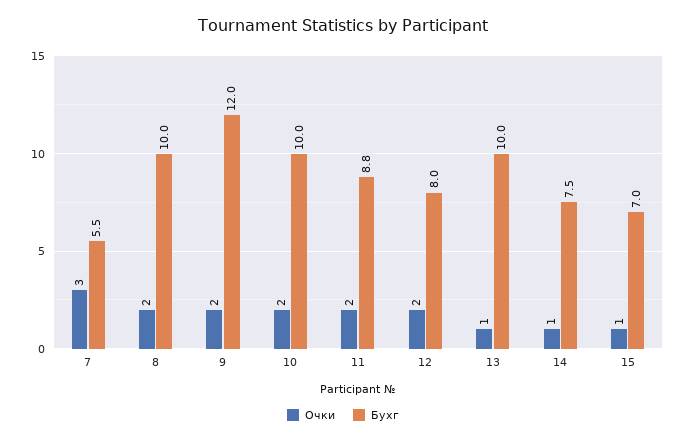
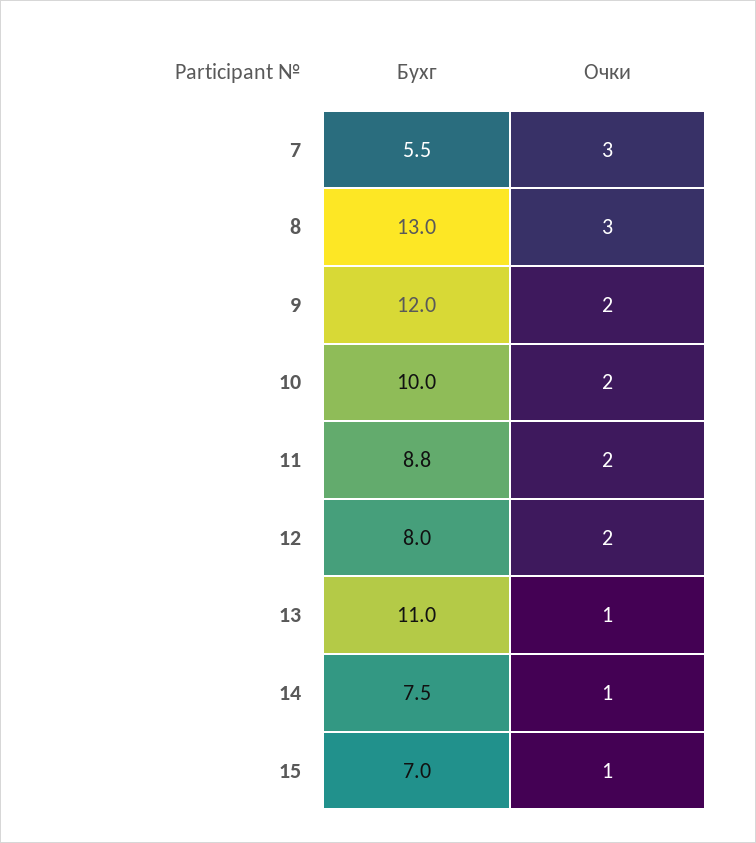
Очки, 8: 2 -> 3
Бухг, 8: 10 -> 13
Бухг, 13: 10 -> 11

